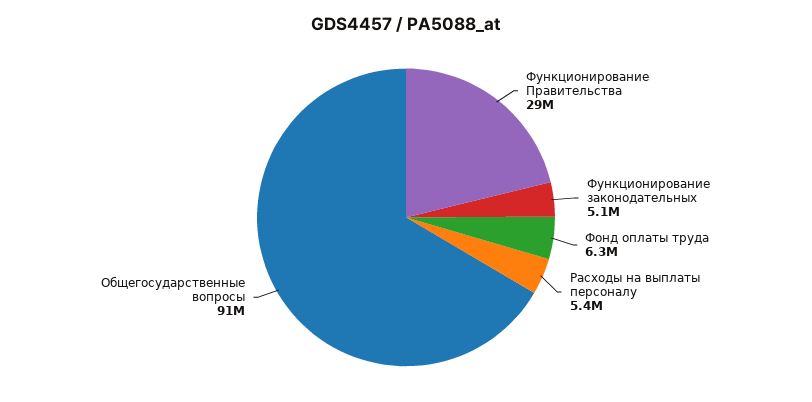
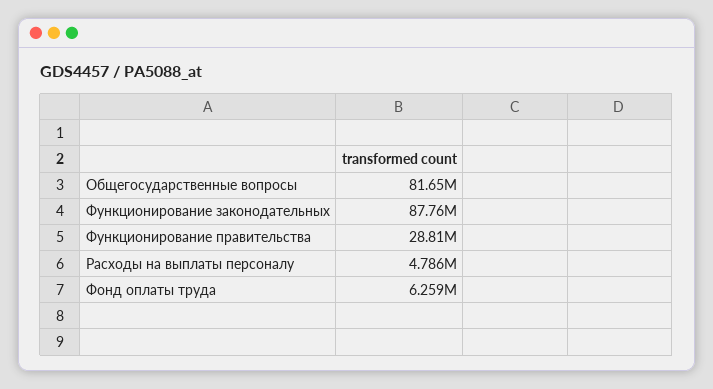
Функционирование законодательных: 5100000 -> 87760000
Расходы на выплаты персоналу: 5400000 -> 4786000
Общегосударственные вопросы: 91000000 -> 81650000

